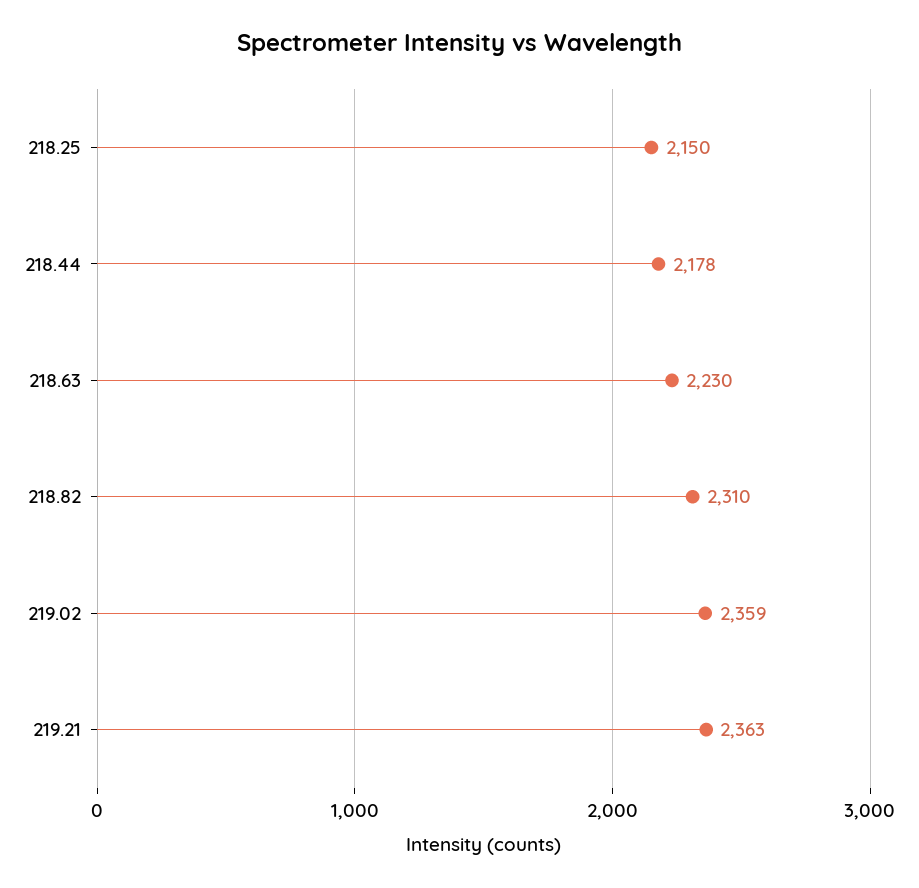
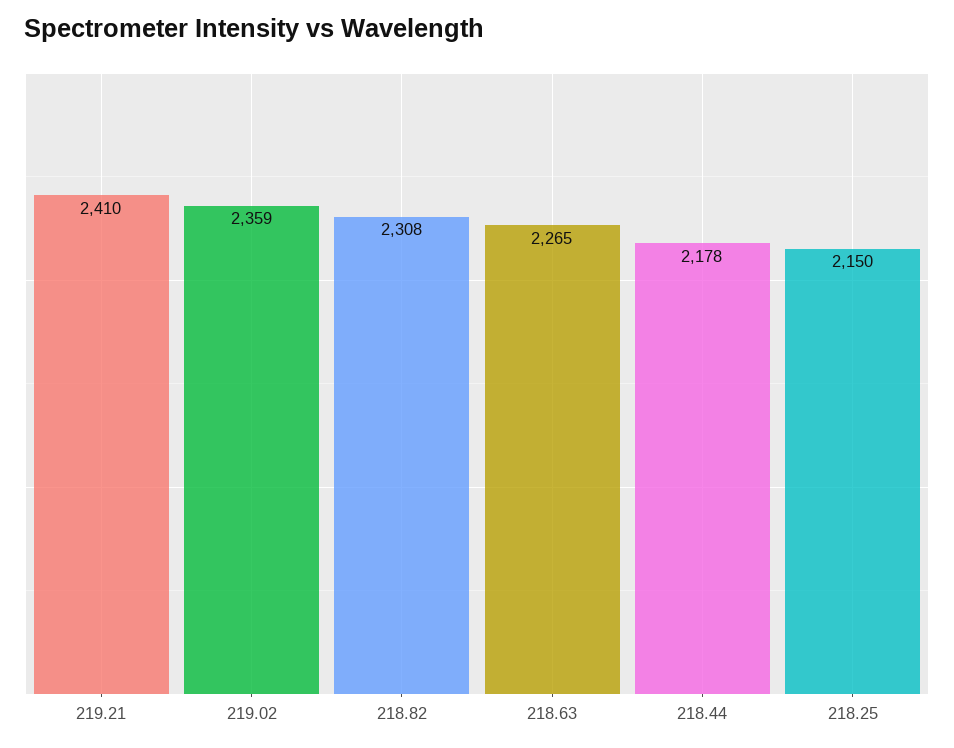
218.63: 2230 -> 2265
218.82: 2310 -> 2308
219.21: 2363 -> 2410

